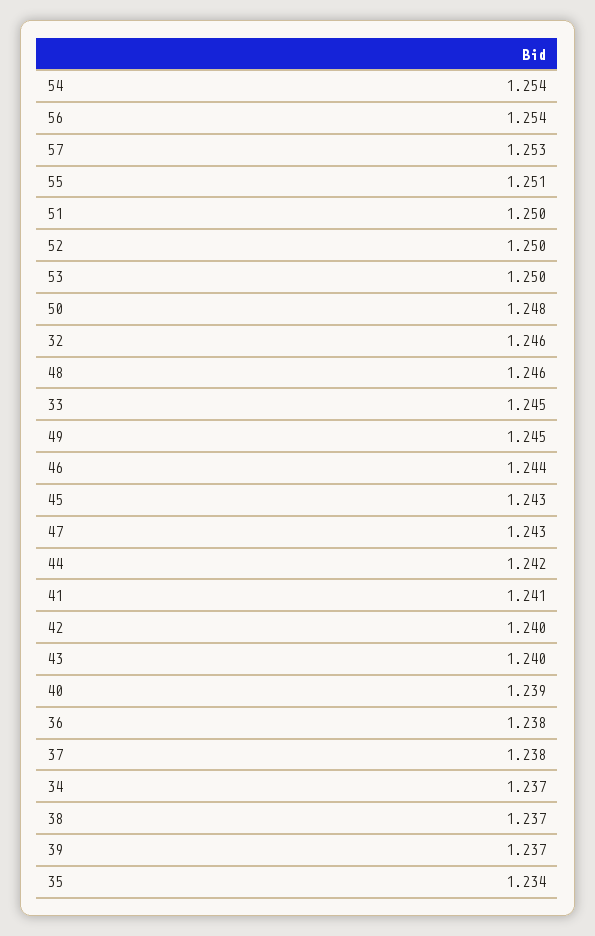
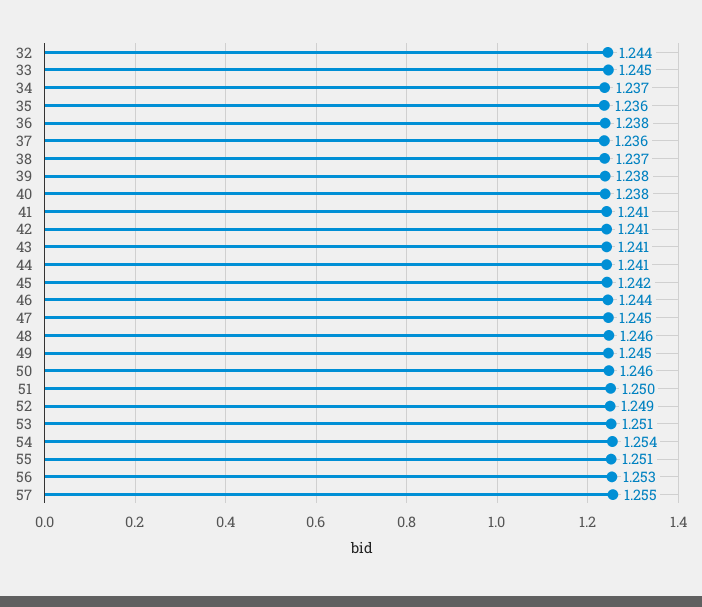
56: 1.254 -> 1.253
57: 1.253 -> 1.255
52: 1.25 -> 1.249
53: 1.25 -> 1.251
50: 1.248 -> 1.246
32: 1.246 -> 1.244
45: 1.243 -> 1.242
47: 1.243 -> 1.245
44: 1.242 -> 1.241
42: 1.24 -> 1.241
43: 1.24 -> 1.241
40: 1.239 -> 1.238
37: 1.238 -> 1.236
39: 1.237 -> 1.238
35: 1.234 -> 1.236

